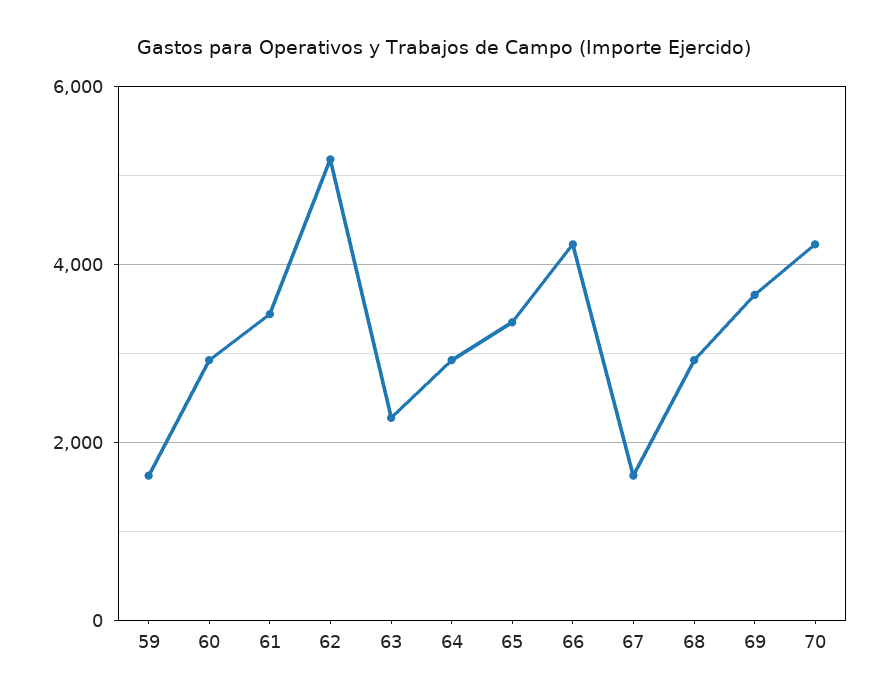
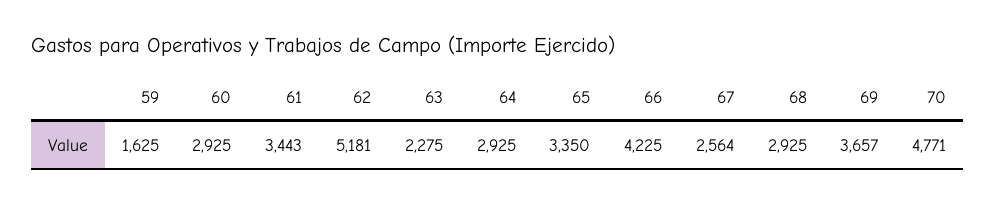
67: 1600 -> 2564
70: 4200 -> 4771

